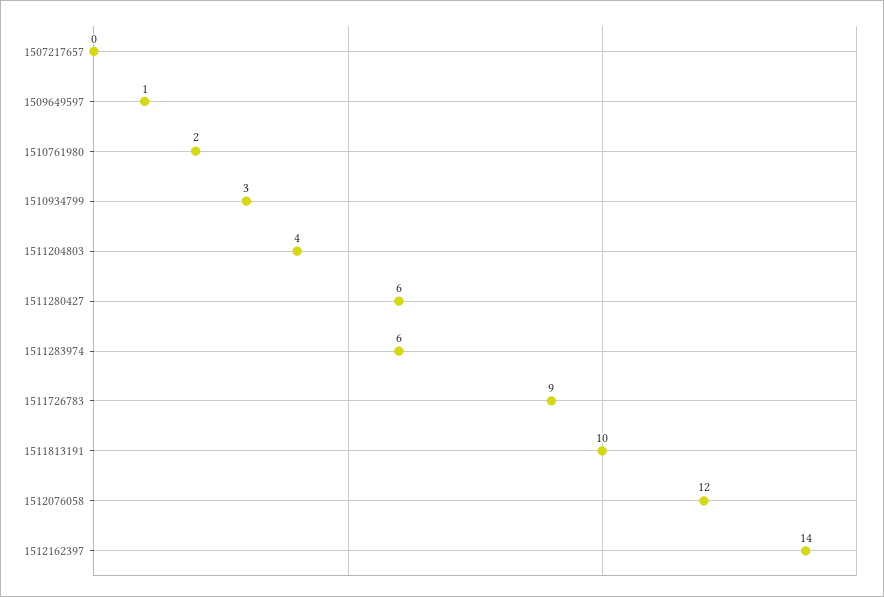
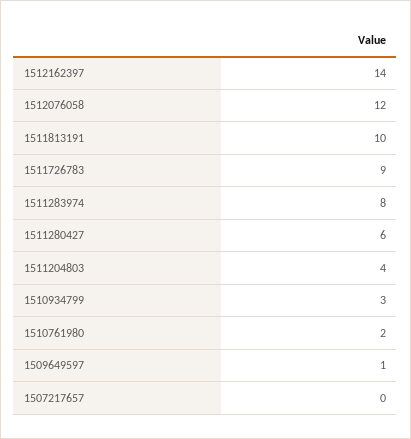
1511283974: 6 -> 8

